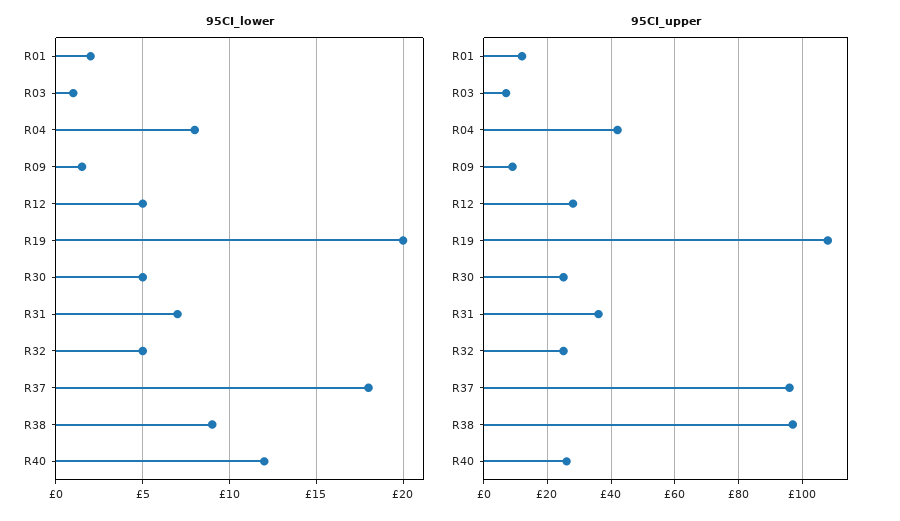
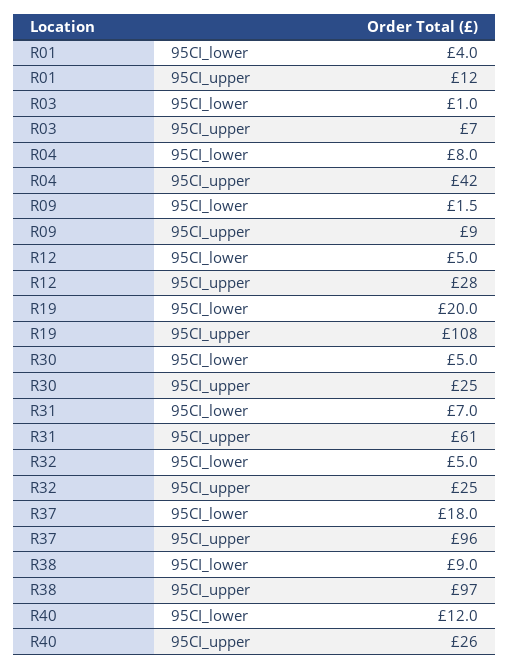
95CI_lower, R01: 2 -> 4
95CI_upper, R31: 35 -> 61

